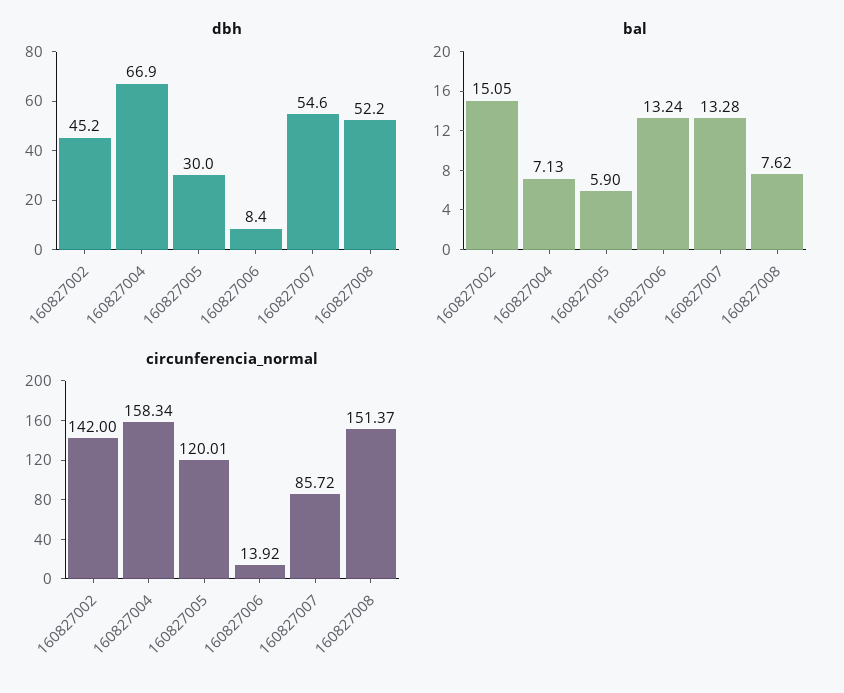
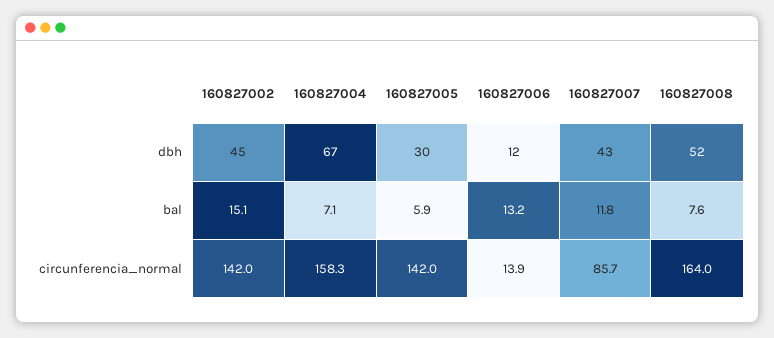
dbh, 160827006: 8.4 -> 12
dbh, 160827007: 54.6 -> 43
bal, 160827007: 13.28 -> 11.8
circunferencia_normal, 160827005: 120.01 -> 142
circunferencia_normal, 160827008: 151.37 -> 164

